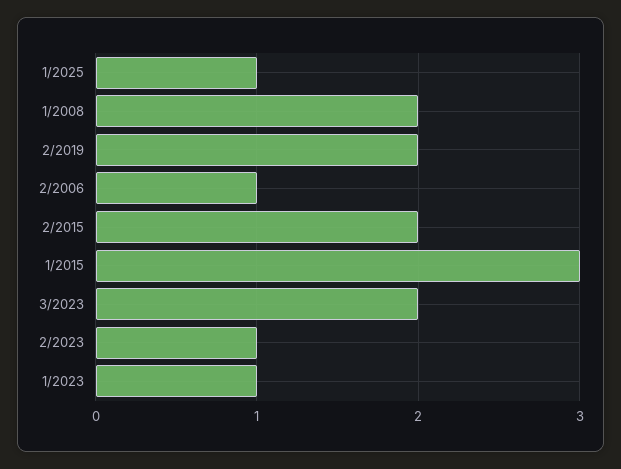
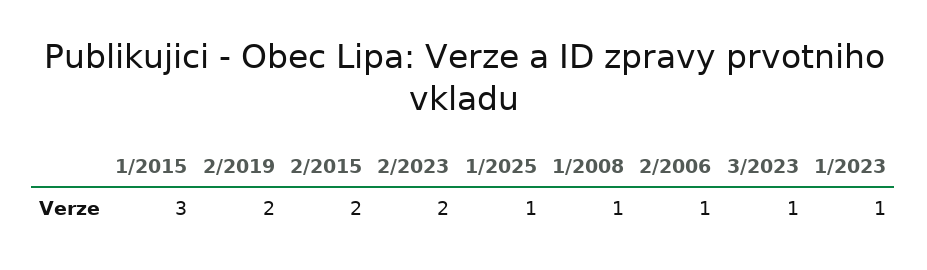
1/2008: 2 -> 1
3/2023: 2 -> 1
2/2023: 1 -> 2

